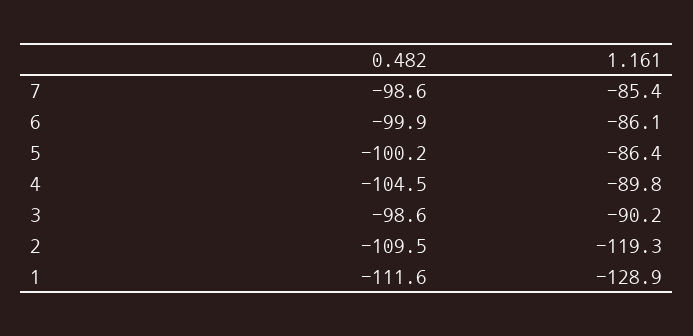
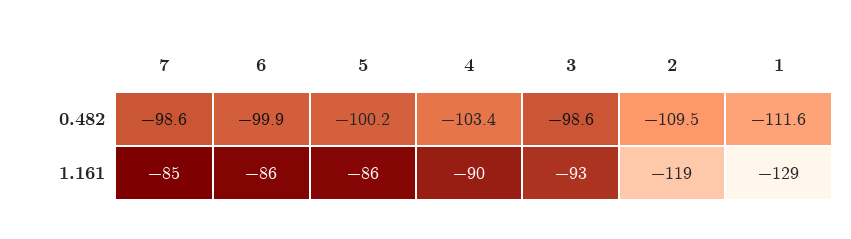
0.482, 4: -104.5 -> -103.4
1.161, 3: -90.2 -> -93

